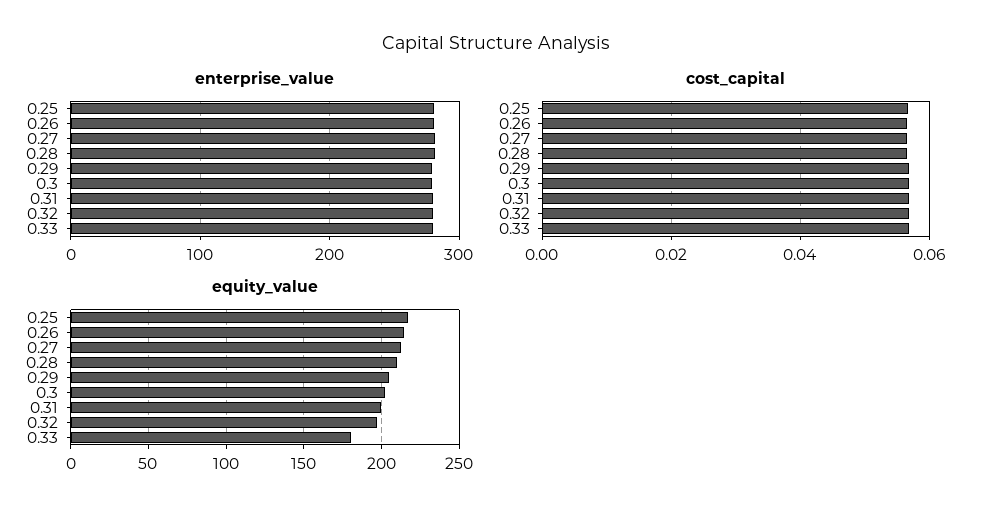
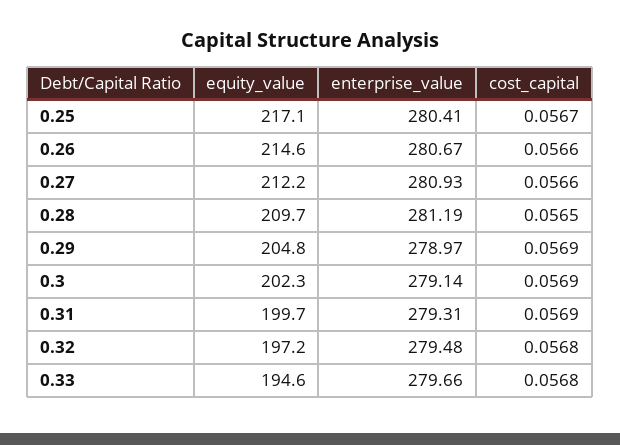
equity_value, 0.33: 180 -> 194.6

